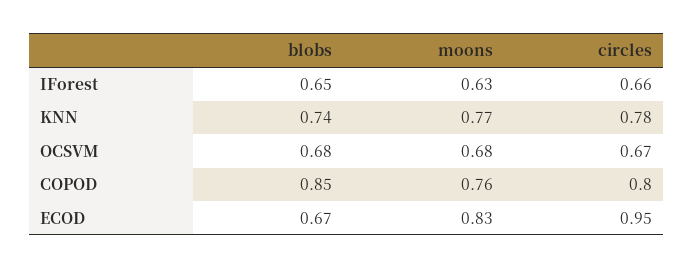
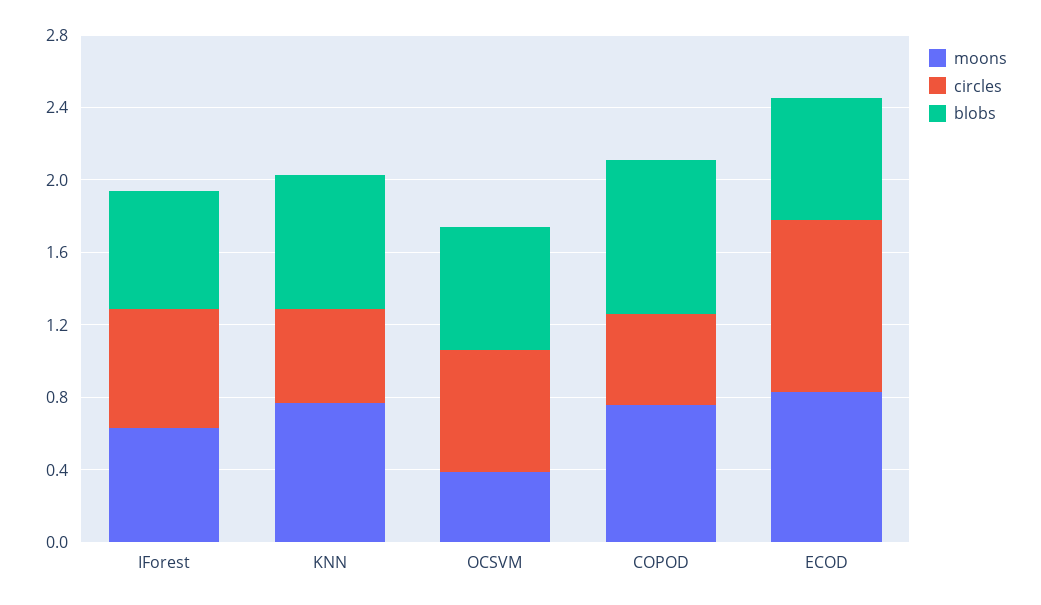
circles, KNN: 0.78 -> 0.5
moons, OCSVM: 0.68 -> 0.4
circles, COPOD: 0.8 -> 0.5

